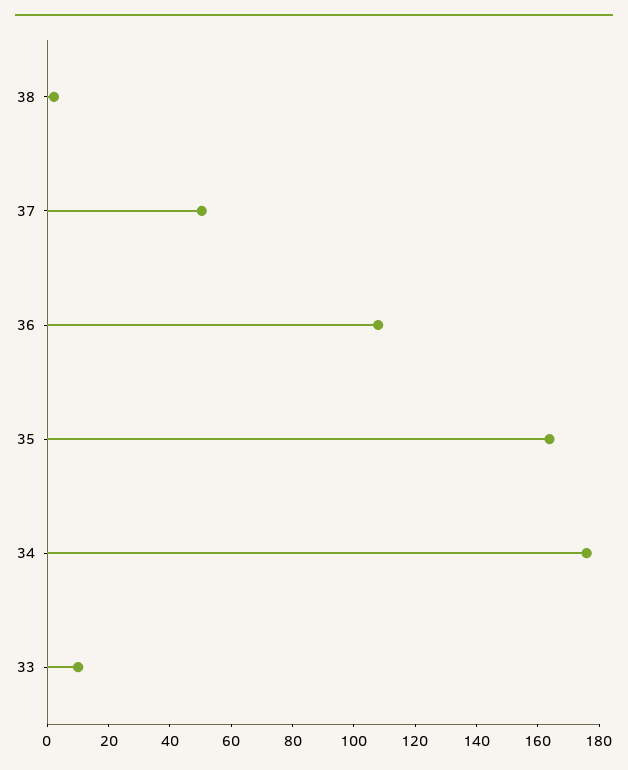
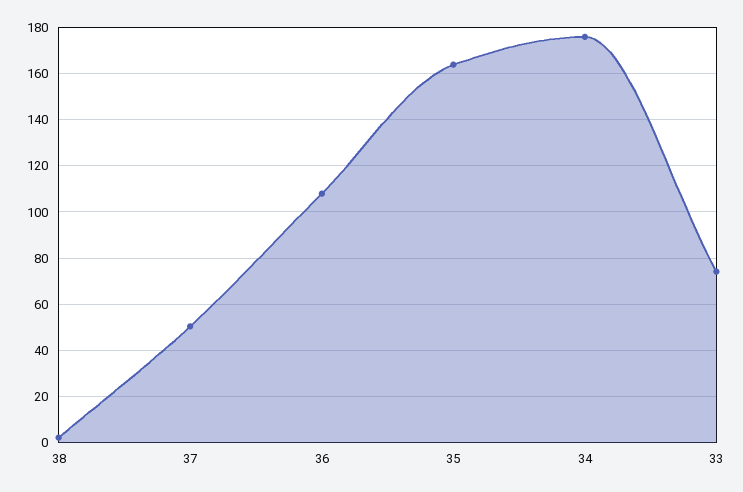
33: 10 -> 75

